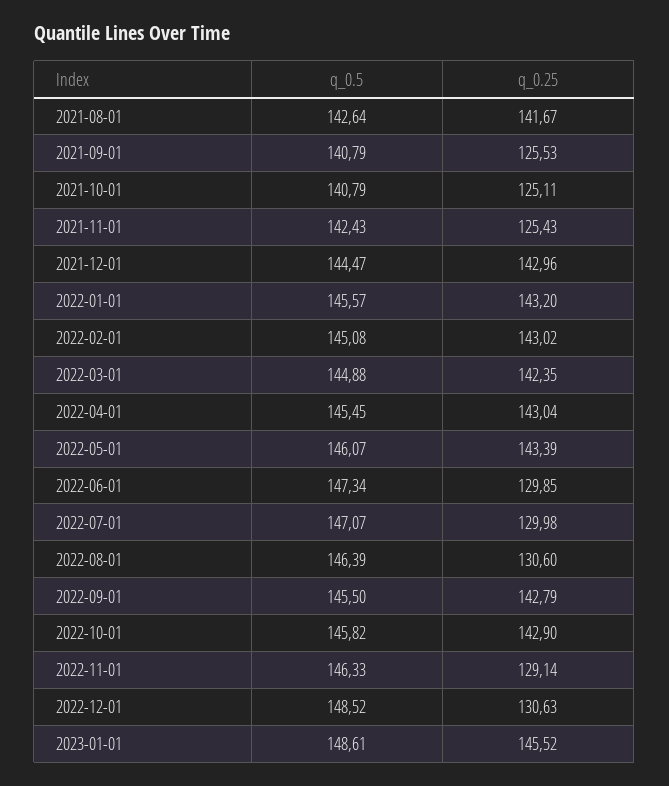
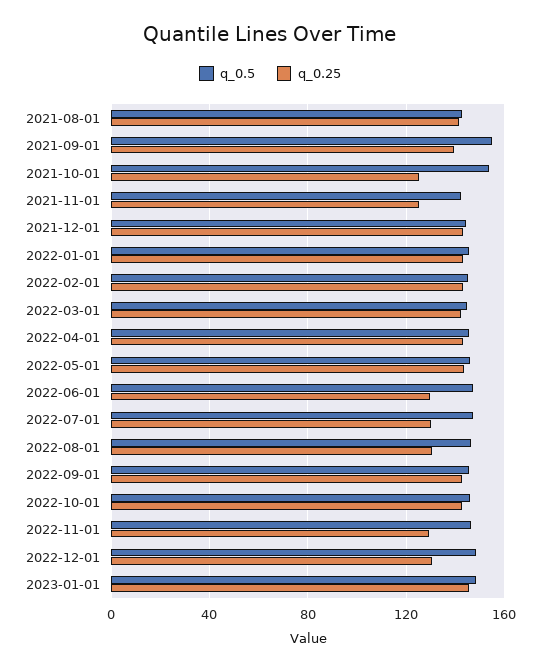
q_0.5, 2021-09-01: 140.79 -> 155
q_0.25, 2021-09-01: 125.53 -> 140
q_0.5, 2021-10-01: 140.79 -> 155

